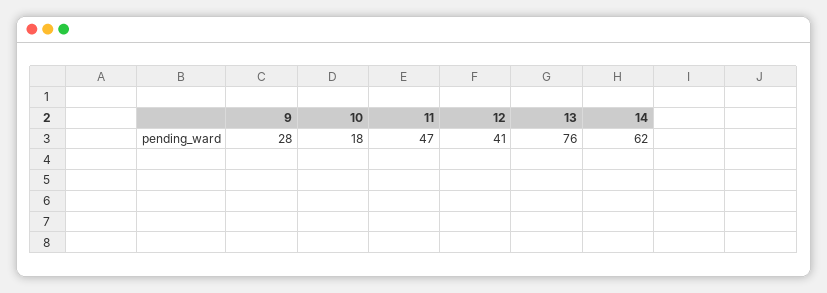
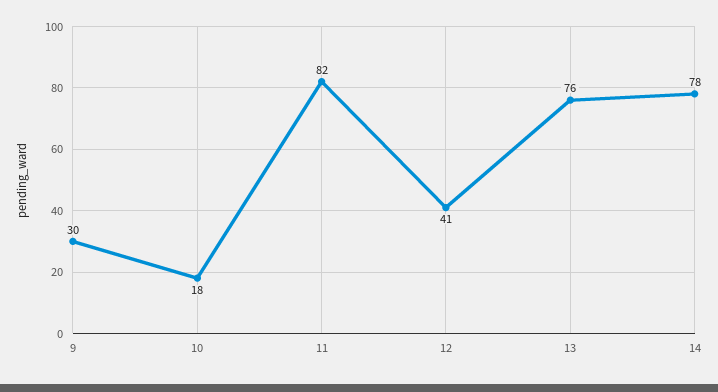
9: 28 -> 30
11: 47 -> 82
14: 62 -> 78

